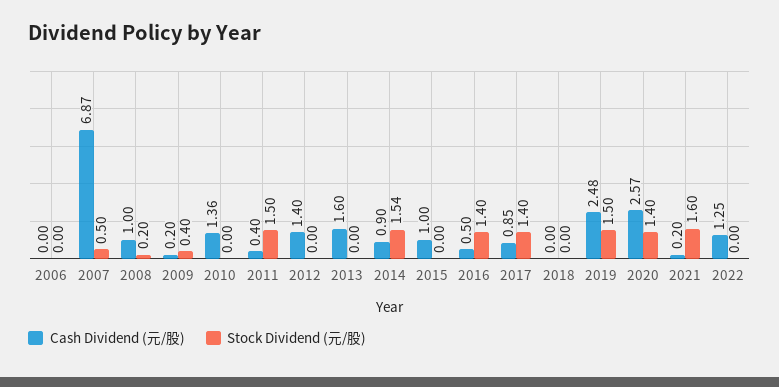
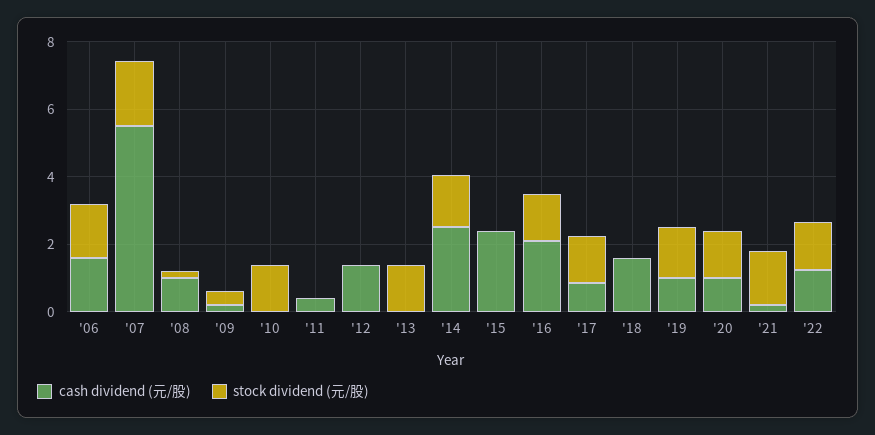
Cash Dividend (元/股), 2006: 0 -> 1.5
Stock Dividend (元/股), 2006: 0 -> 1.5
Cash Dividend (元/股), 2007: 6.87 -> 5.5
Stock Dividend (元/股), 2007: 0.5 -> 2
Cash Dividend (元/股), 2010: 1.36 -> 0
Stock Dividend (元/股), 2010: 0 -> 1.5
Stock Dividend (元/股), 2011: 1.5 -> 0
Cash Dividend (元/股), 2013: 1.6 -> 0
Stock Dividend (元/股), 2013: 0 -> 1.5
Cash Dividend (元/股), 2014: 0.9 -> 2.5
Cash Dividend (元/股), 2015: 1 -> 2.5
Cash Dividend (元/股), 2016: 0.5 -> 2
Cash Dividend (元/股), 2018: 0 -> 1.5
Cash Dividend (元/股), 2019: 2.48 -> 1
Cash Dividend (元/股), 2020: 2.57 -> 1
Stock Dividend (元/股), 2022: 0 -> 1.5

